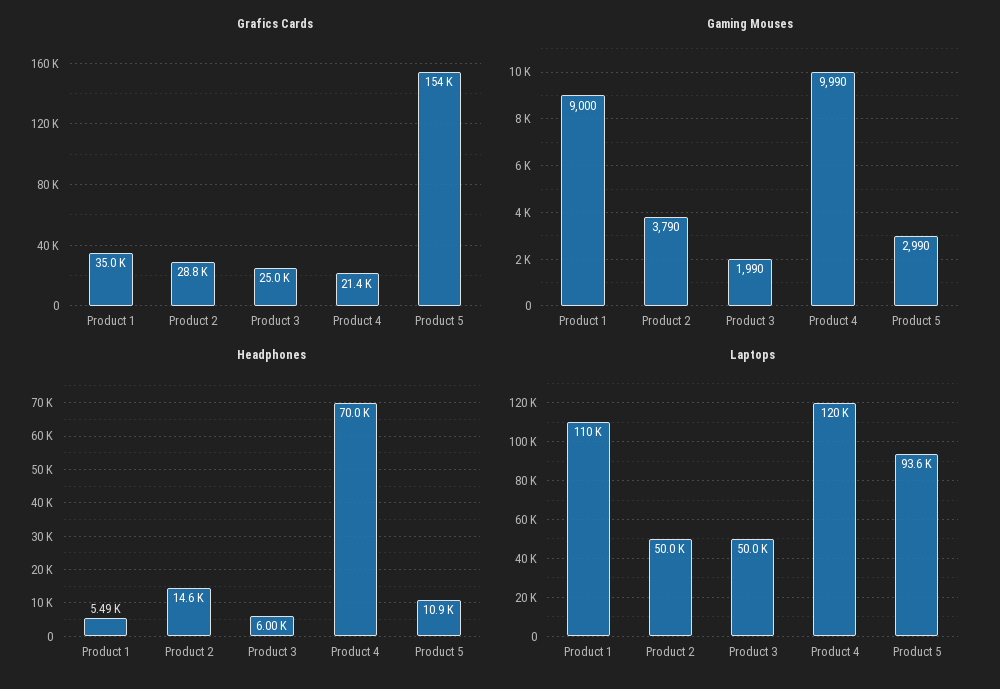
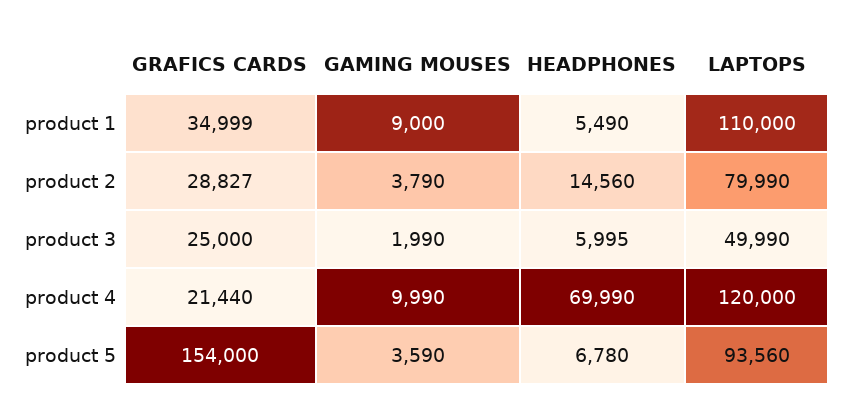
Gaming Mouses, Product 5: 2990 -> 3590
Headphones, Product 5: 10900 -> 6780
Laptops, Product 2: 50000 -> 79990

